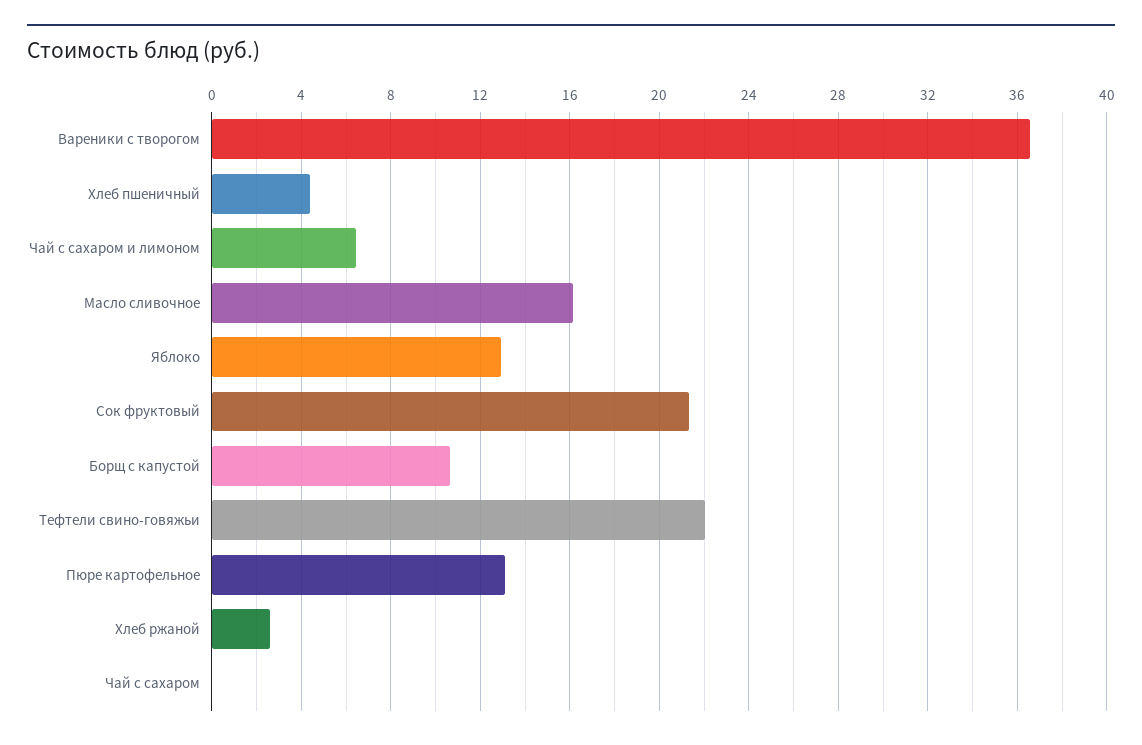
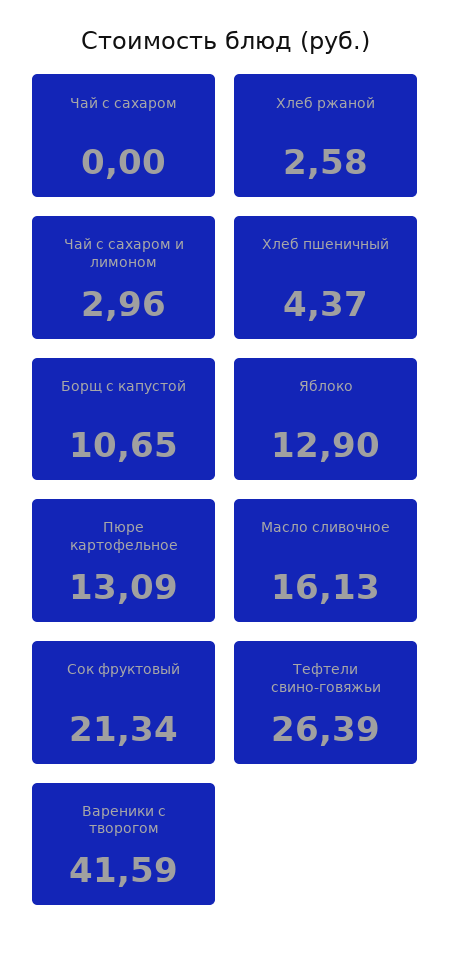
Вареники с творогом: 36.5 -> 41.59
Чай с сахаром и лимоном: 6.5 -> 2.96
Тефтели свино-говяжьи: 22 -> 26.39

